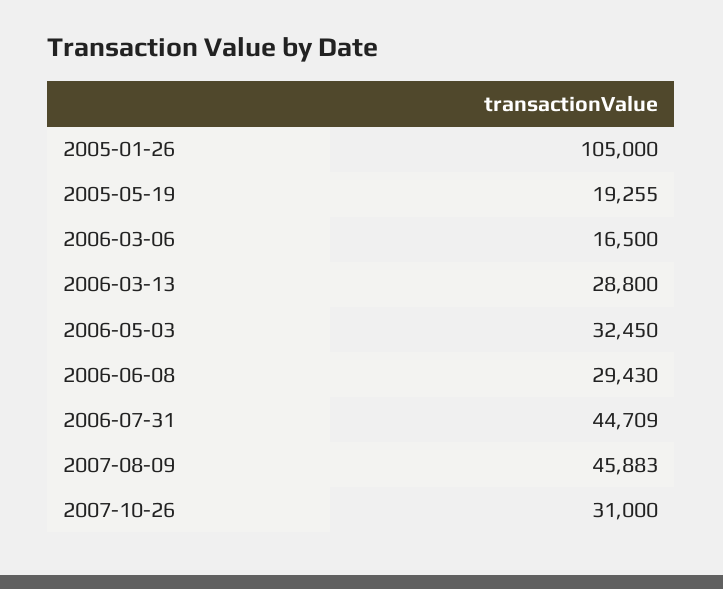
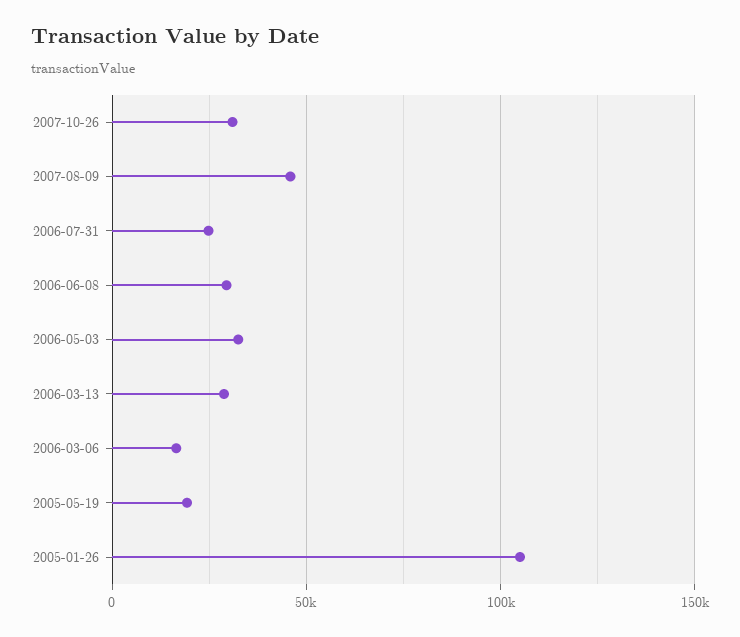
2006-07-31: 44709 -> 25000

